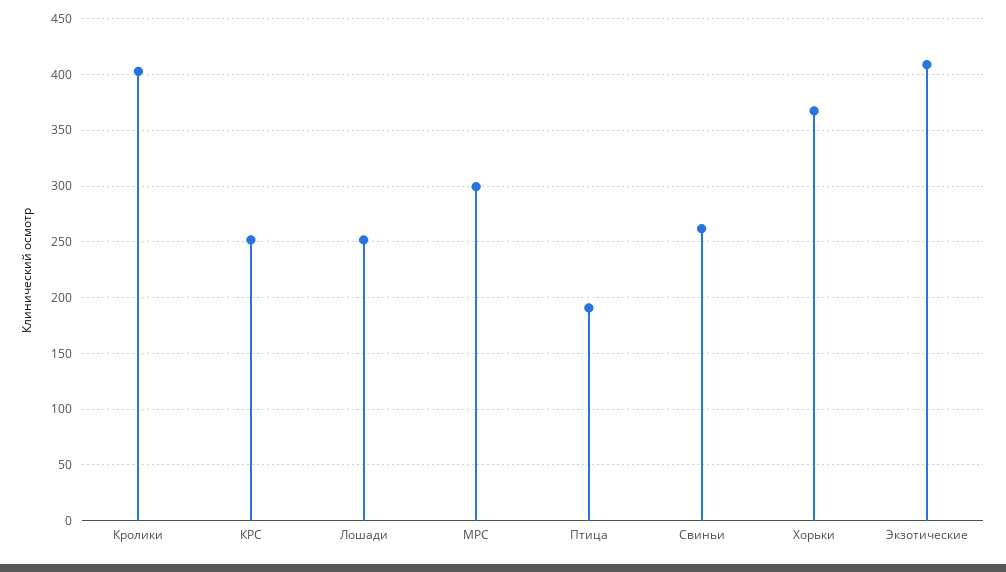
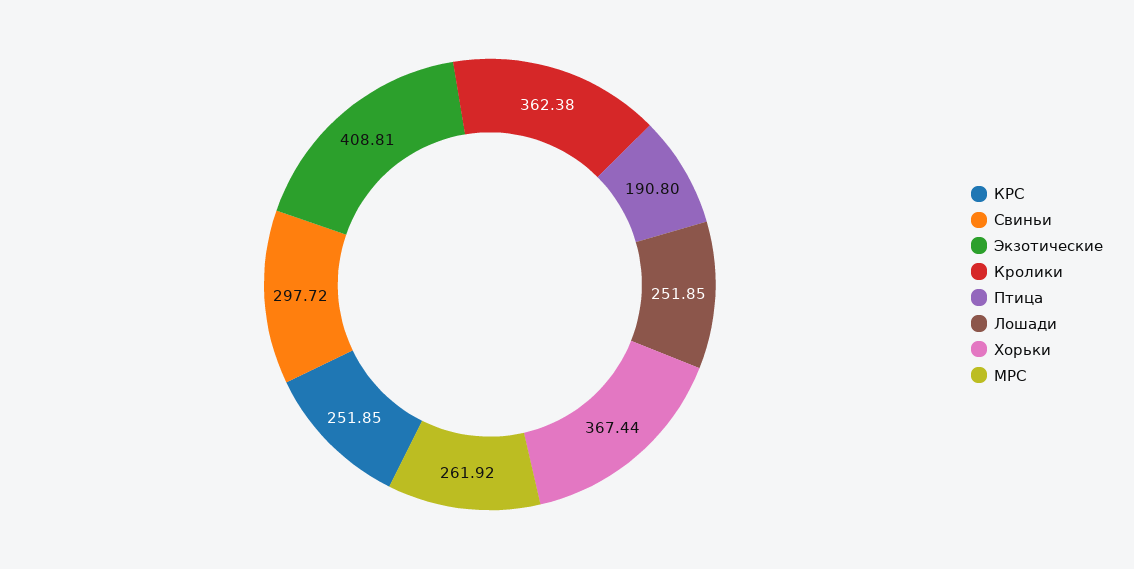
Кролики: 400 -> 362.38
МРС: 300 -> 261.92
Свиньи: 260 -> 297.72

